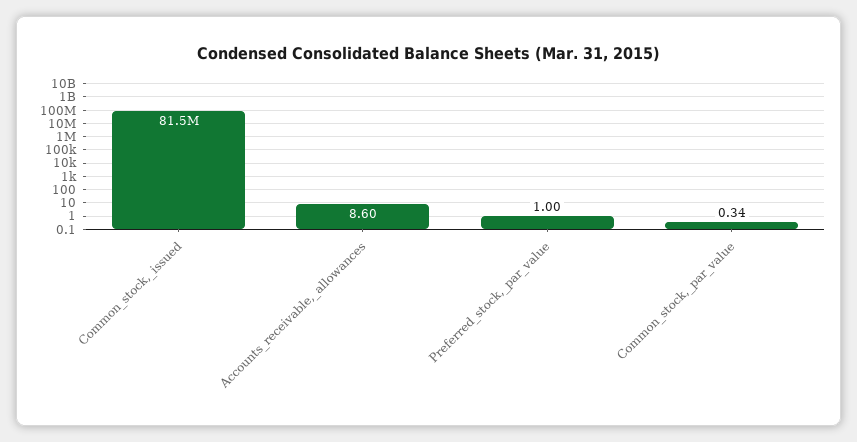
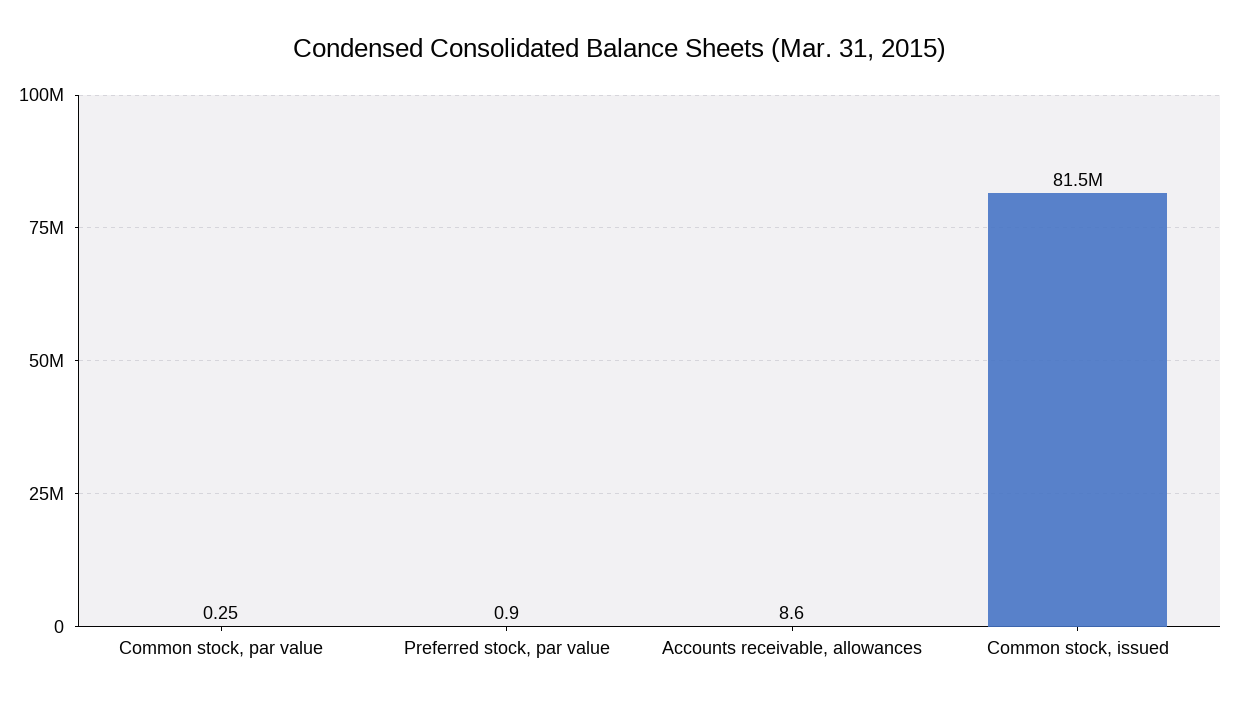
Preferred_stock,_par_value: 1 -> 0.9
Common_stock,_par_value: 0.34 -> 0.25

